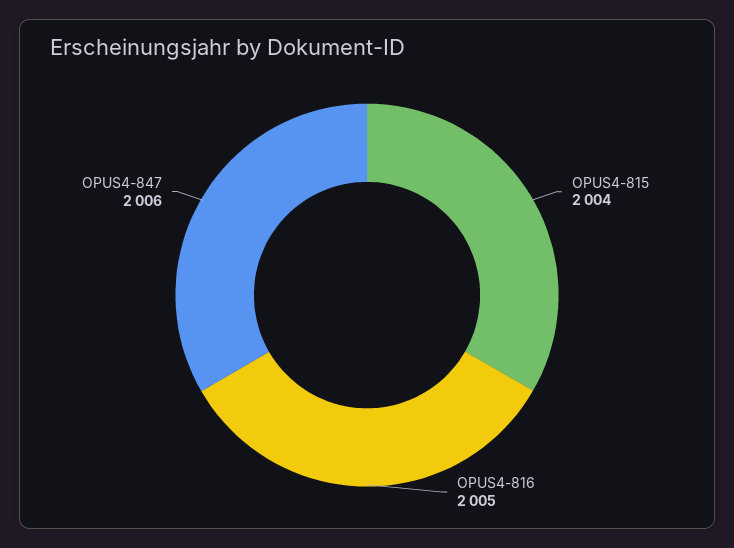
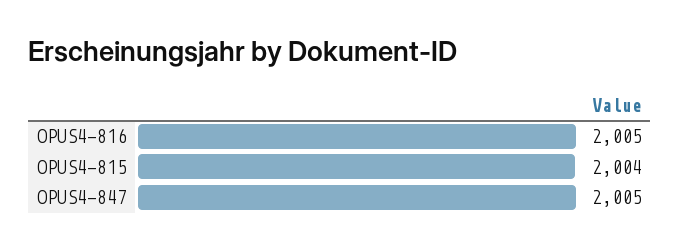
OPUS4-847: 2006 -> 2005

